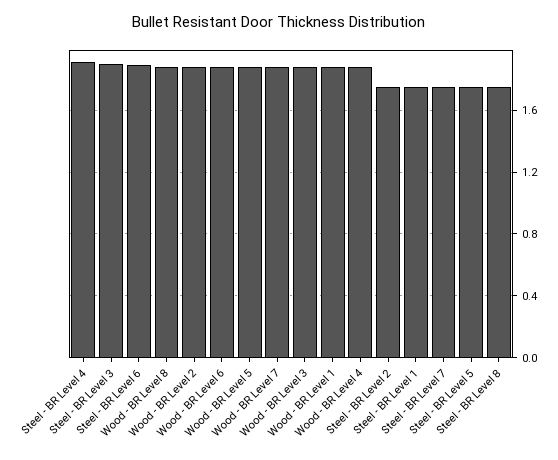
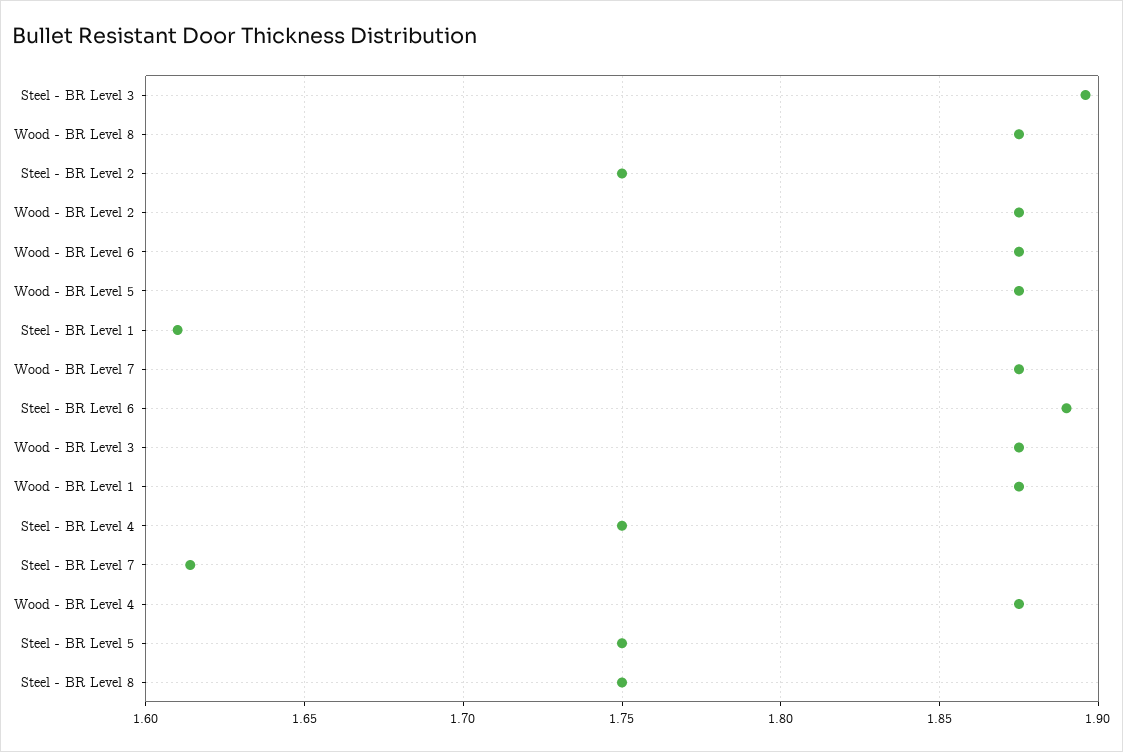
Steel - BR Level 4: 1.9 -> 1.75
Steel - BR Level 1: 1.75 -> 1.61
Steel - BR Level 7: 1.75 -> 1.615

